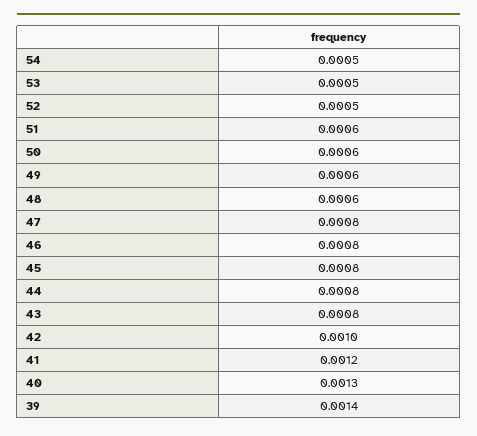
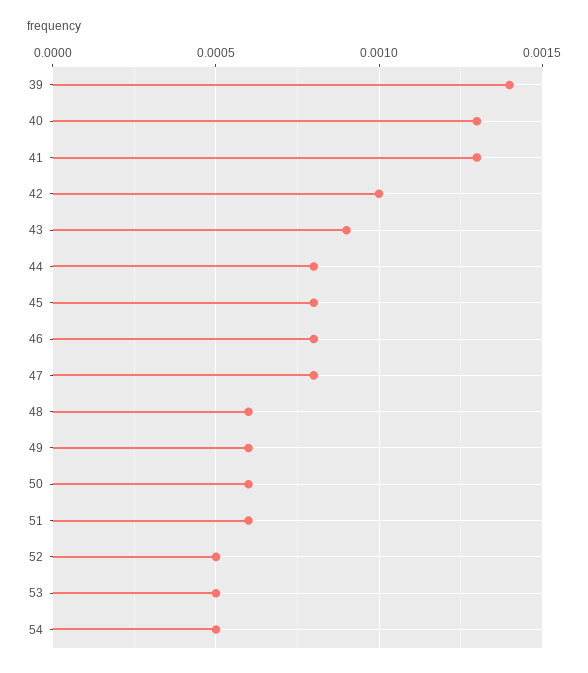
43: 0.0008 -> 0.0009
41: 0.0012 -> 0.0013

